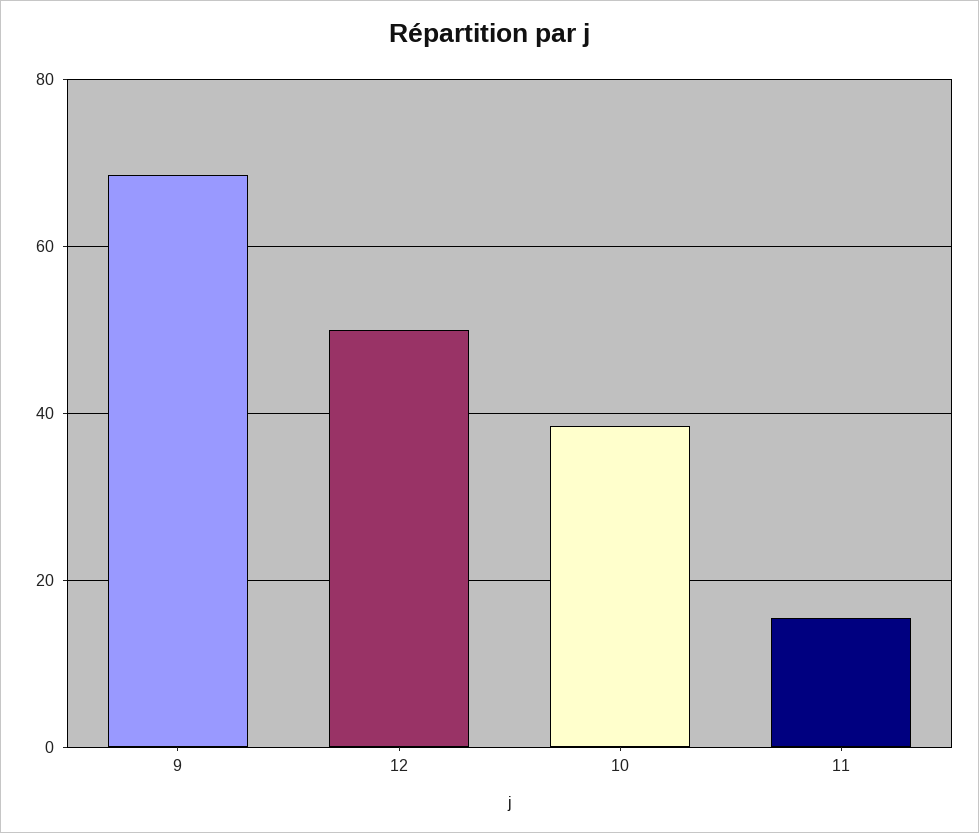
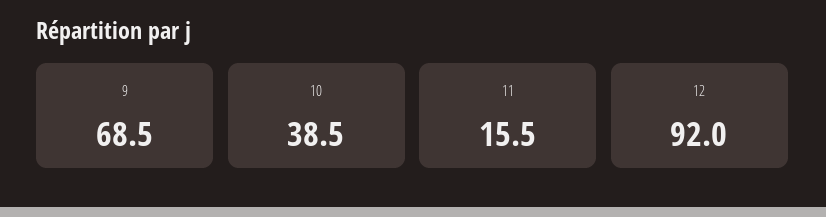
12: 50 -> 92

